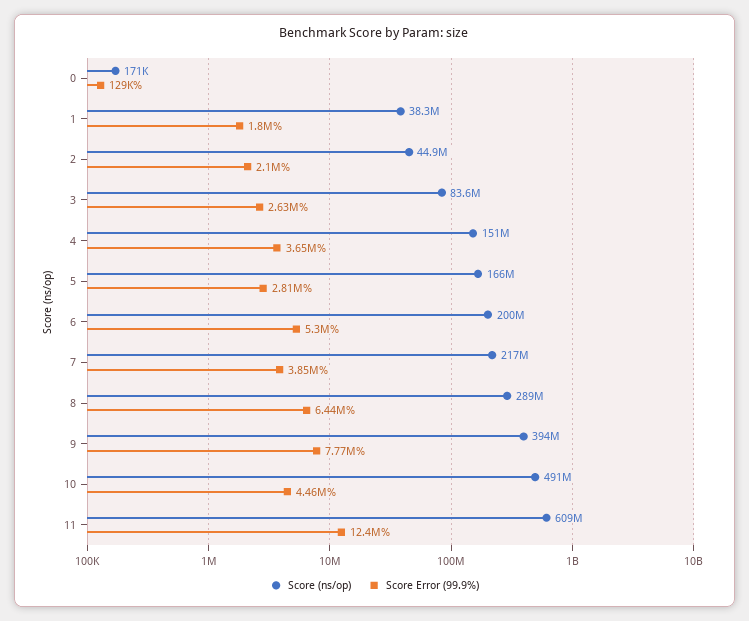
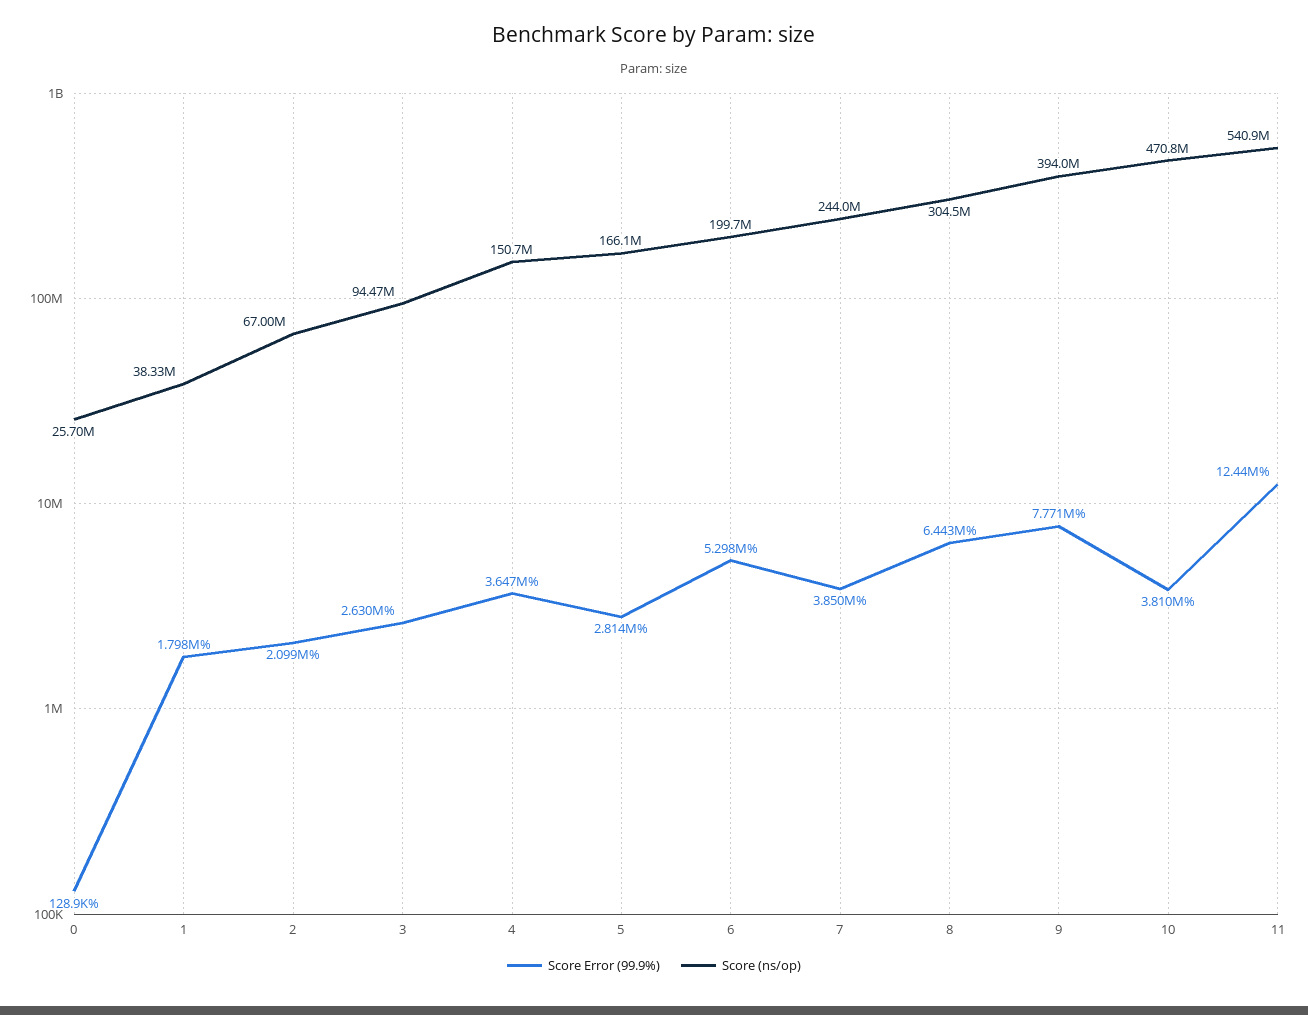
Score (ns/op), 0: 171000 -> 25700000
Score (ns/op), 2: 44900000 -> 67000000
Score (ns/op), 3: 83600000 -> 94470000
Score (ns/op), 7: 217000000 -> 244000000
Score (ns/op), 8: 289000000 -> 304500000
Score (ns/op), 10: 491000000 -> 470800000
Score Error (99.9%), 10: 4460000 -> 3810000
Score (ns/op), 11: 609000000 -> 540900000

